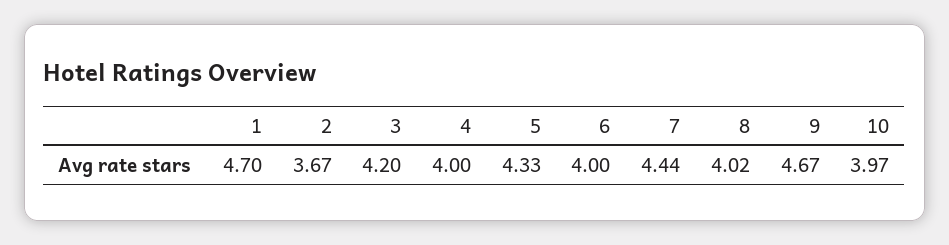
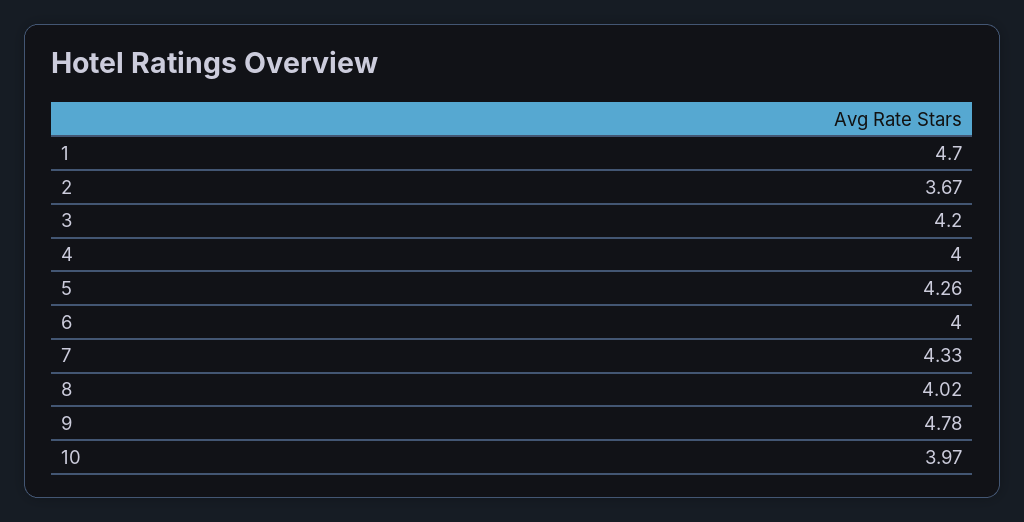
5: 4.33 -> 4.26
7: 4.44 -> 4.33
9: 4.67 -> 4.78

